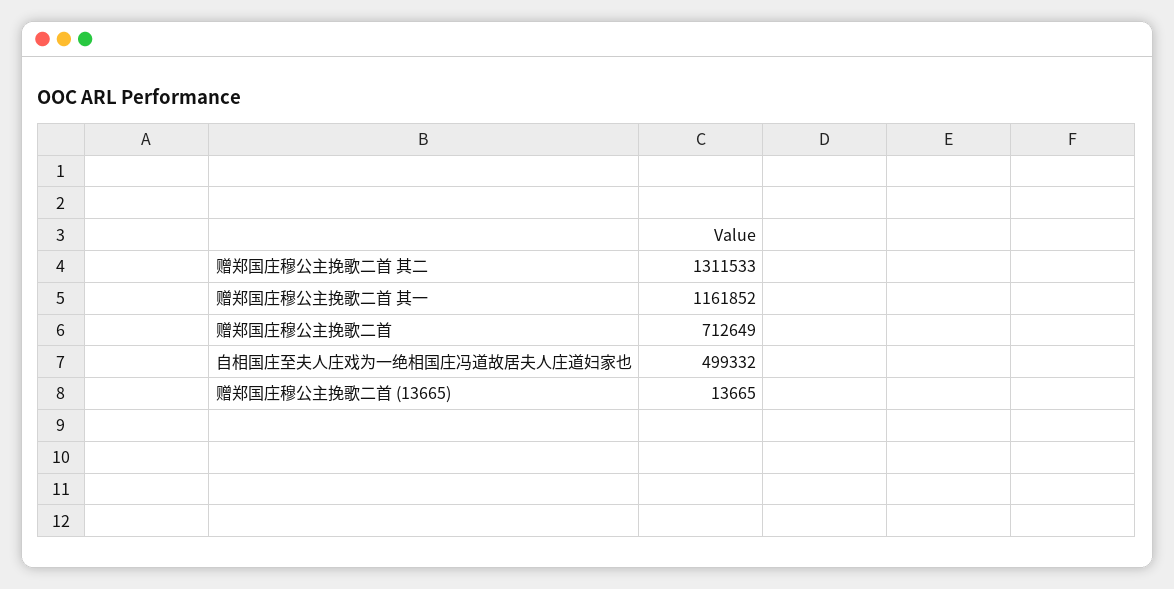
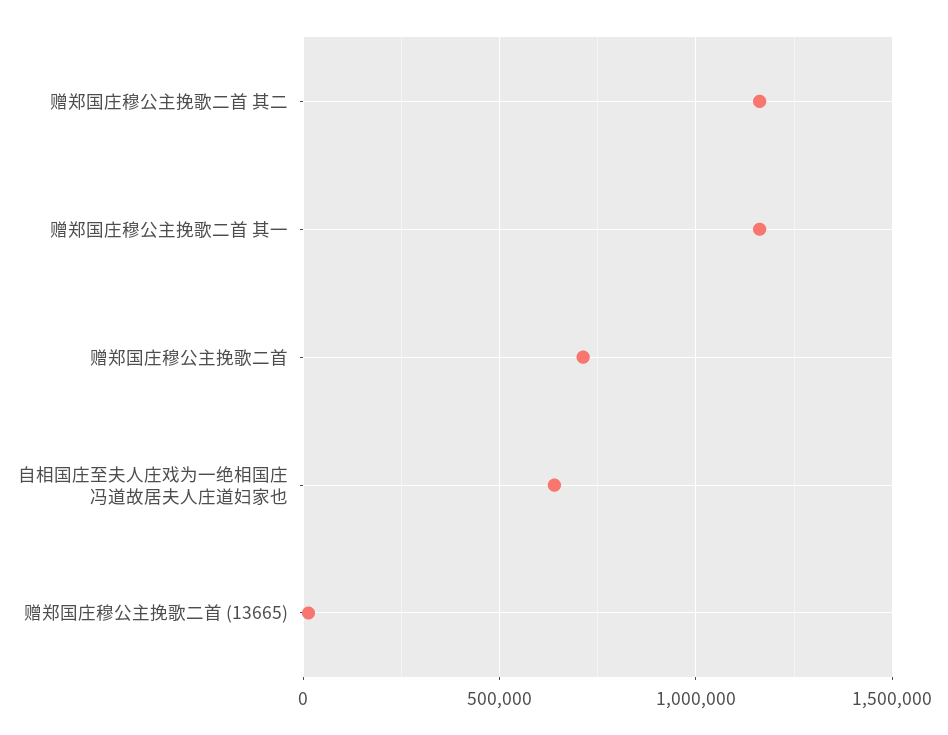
赠郑国庄穆公主挽歌二首 其二: 1311533 -> 1150000
自相国庄至夫人庄戏为一绝相国庄冯道故居夫人庄道妇家也: 499332 -> 650000

